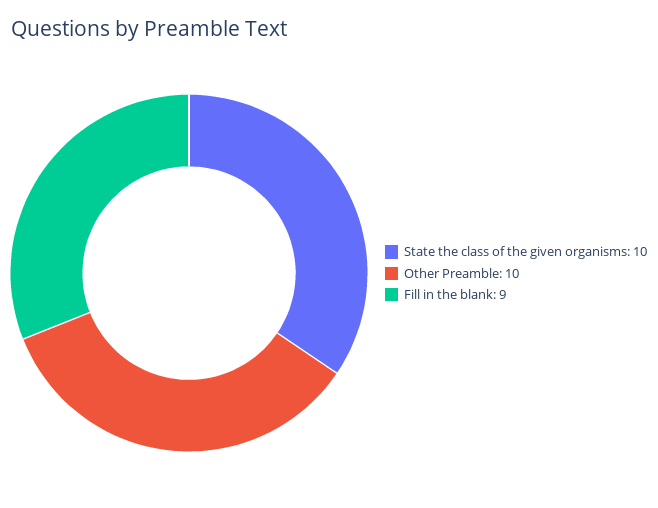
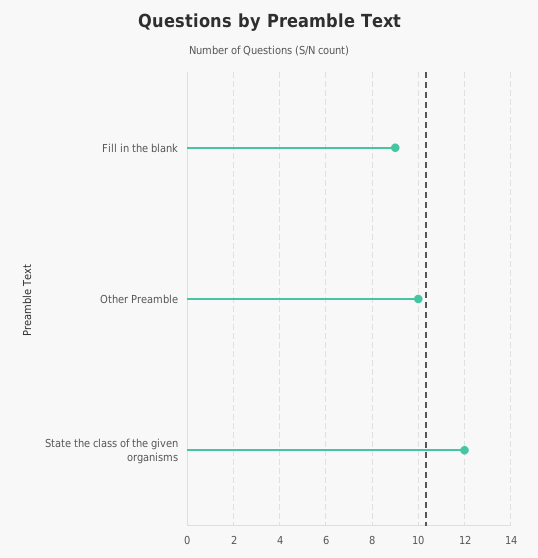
State the class of the given organisms: 10 -> 12

